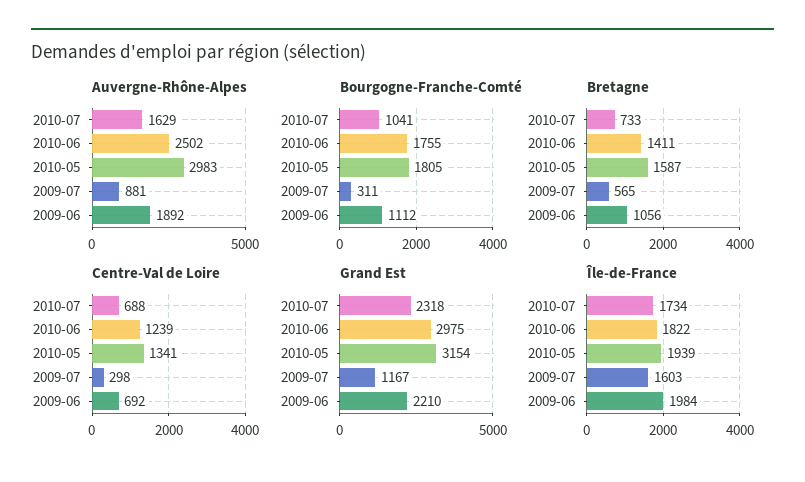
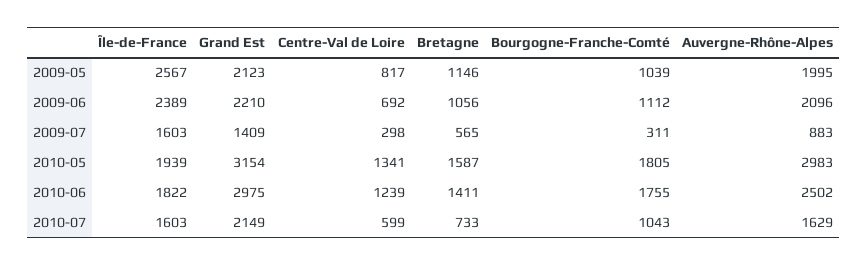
Auvergne-Rhône-Alpes, 2009-07: 881 -> 883
Auvergne-Rhône-Alpes, 2009-06: 1892 -> 2096
Bourgogne-Franche-Comté, 2010-07: 1041 -> 1043
Centre-Val de Loire, 2010-07: 688 -> 599
Grand Est, 2010-07: 2318 -> 2149
Grand Est, 2009-07: 1167 -> 1409
Île-de-France, 2010-07: 1734 -> 1603
Île-de-France, 2009-06: 1984 -> 2389
Île-de-France, 2009-05: none -> 2567
Grand Est, 2009-05: none -> 2123
Centre-Val de Loire, 2009-05: none -> 817
Bretagne, 2009-05: none -> 1146
Bourgogne-Franche-Comté, 2009-05: none -> 1039
Auvergne-Rhône-Alpes, 2009-05: none -> 1995

